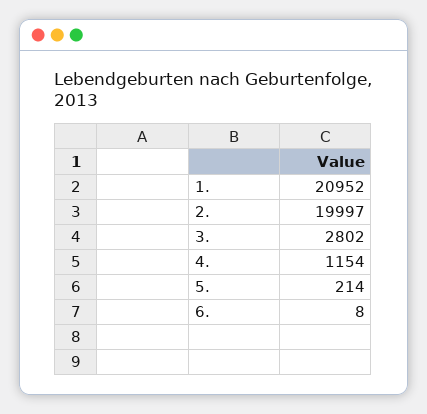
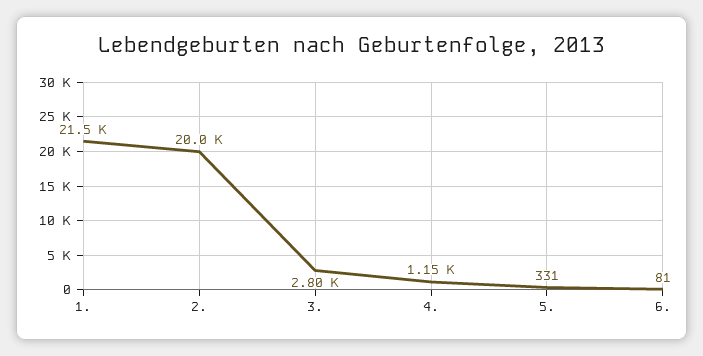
1.: 20952 -> 21500
5.: 214 -> 331
6.: 8 -> 81

